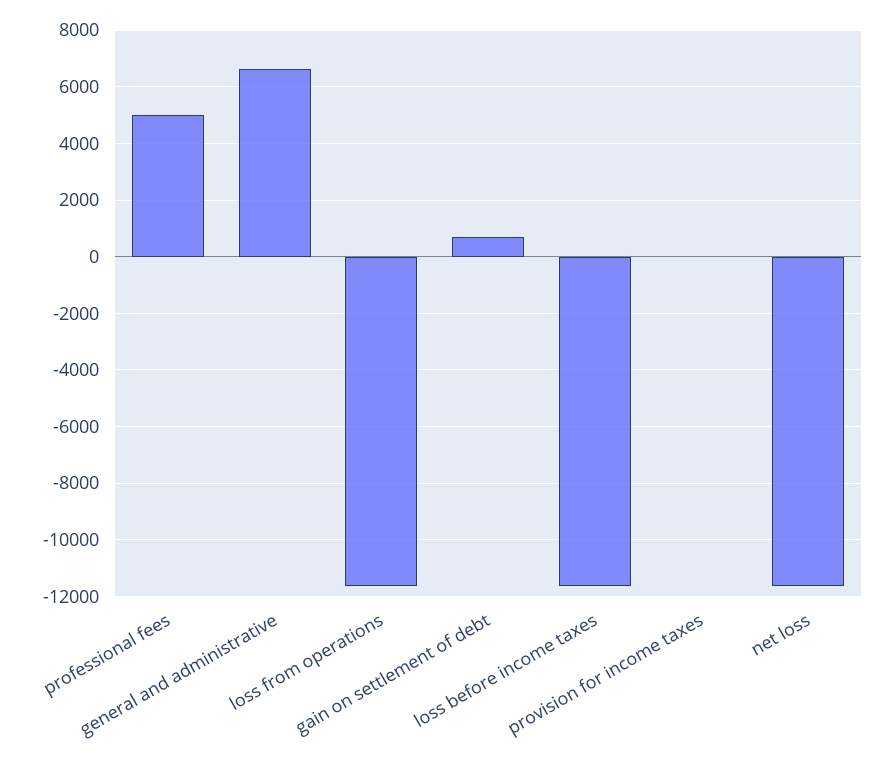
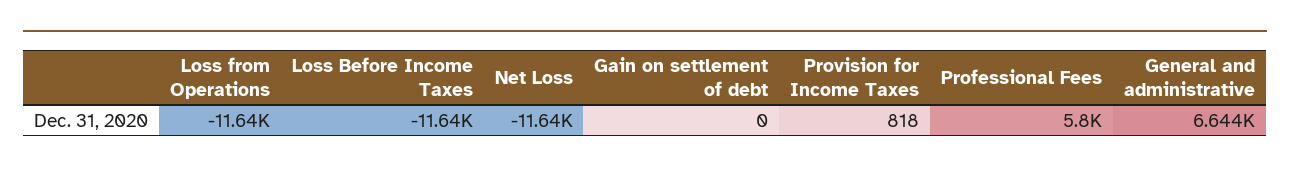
professional fees: 5000 -> 5800
gain on settlement of debt: 750 -> 0
provision for income taxes: 0 -> 818

